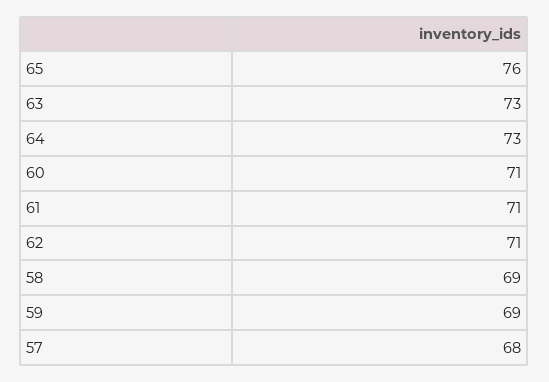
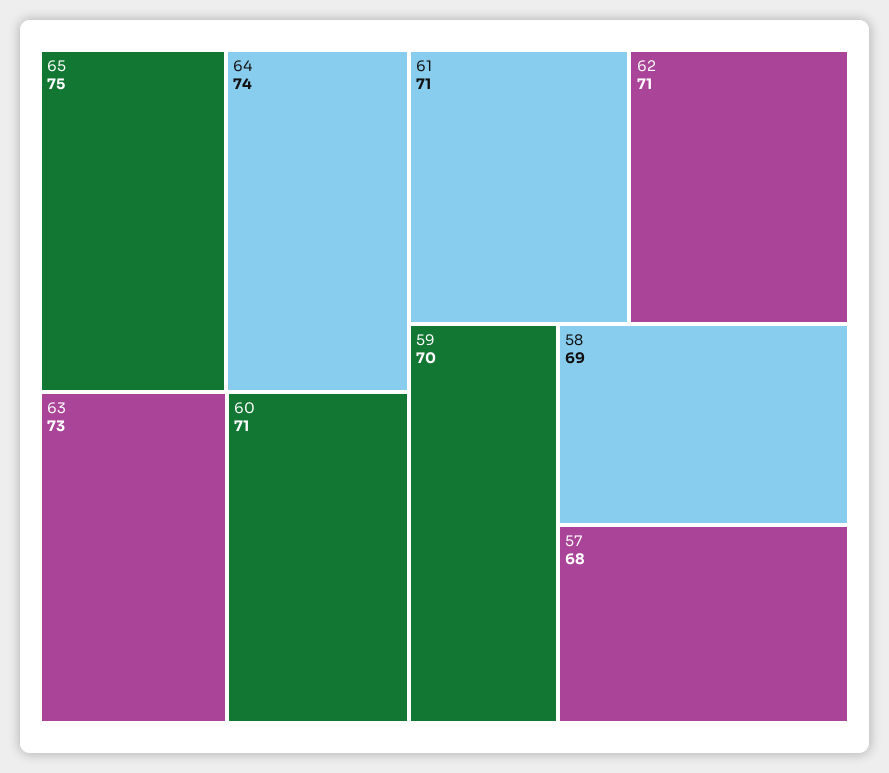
65: 76 -> 75
64: 73 -> 74
59: 69 -> 70

